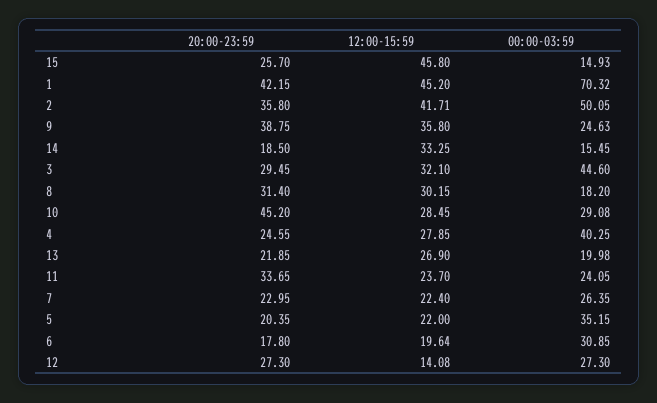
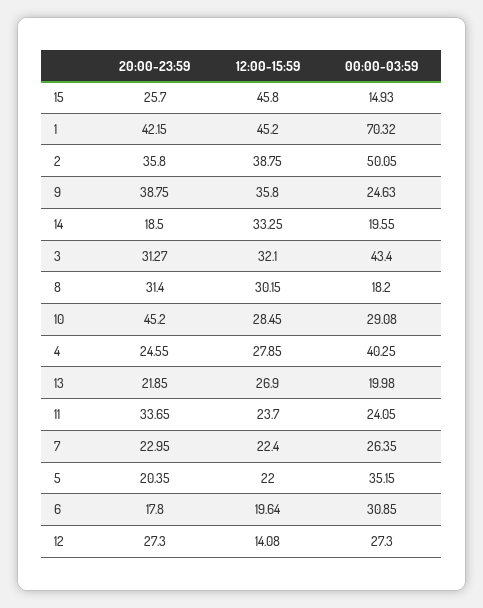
12:00-15:59, 2: 41.71 -> 38.75
00:00-03:59, 14: 15.45 -> 19.55
20:00-23:59, 3: 29.45 -> 31.27
00:00-03:59, 3: 44.6 -> 43.4

